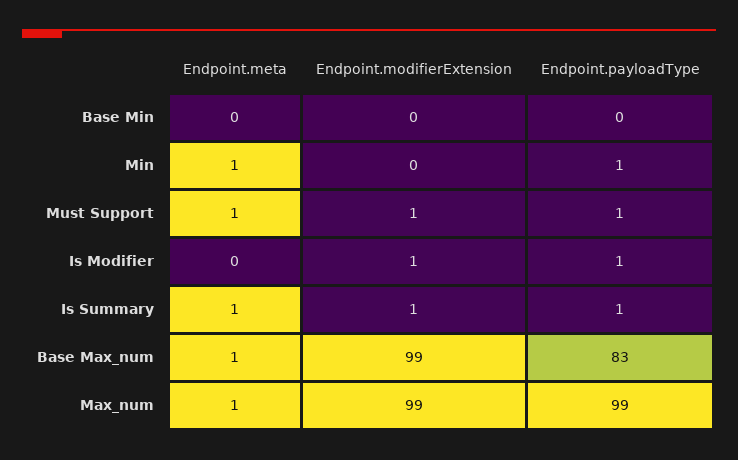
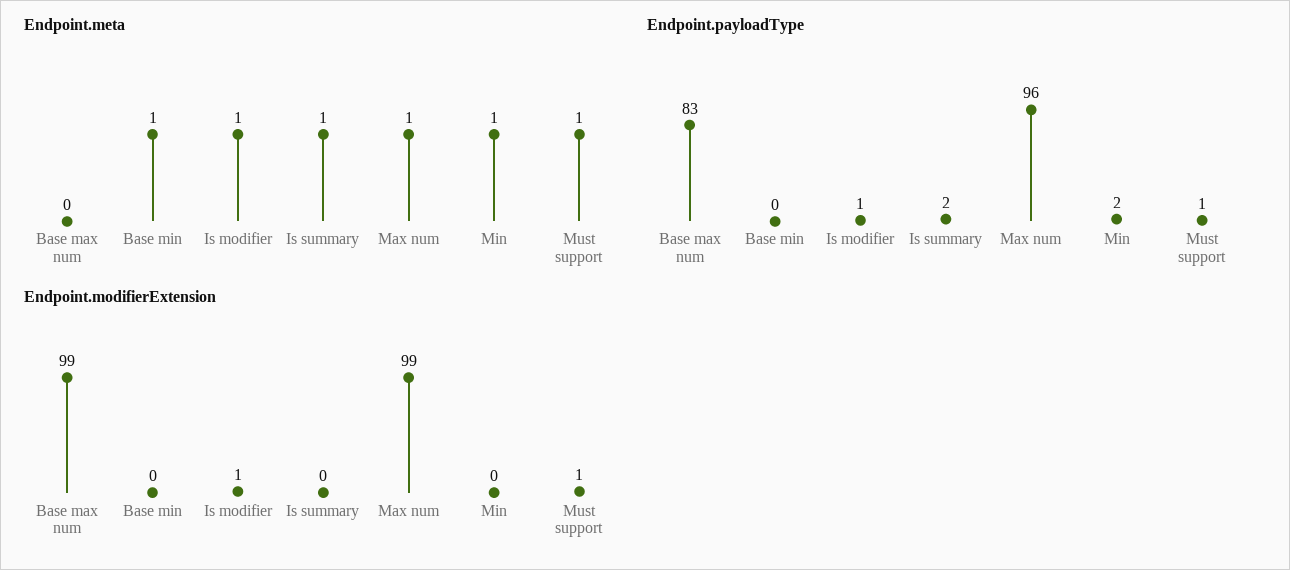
Endpoint.meta, Base Min: 0 -> 1
Endpoint.payloadType, Min: 1 -> 2
Endpoint.meta, Is Modifier: 0 -> 1
Endpoint.modifierExtension, Is Summary: 1 -> 0
Endpoint.payloadType, Is Summary: 1 -> 2
Endpoint.meta, Base Max_num: 1 -> 0
Endpoint.payloadType, Max_num: 99 -> 96

